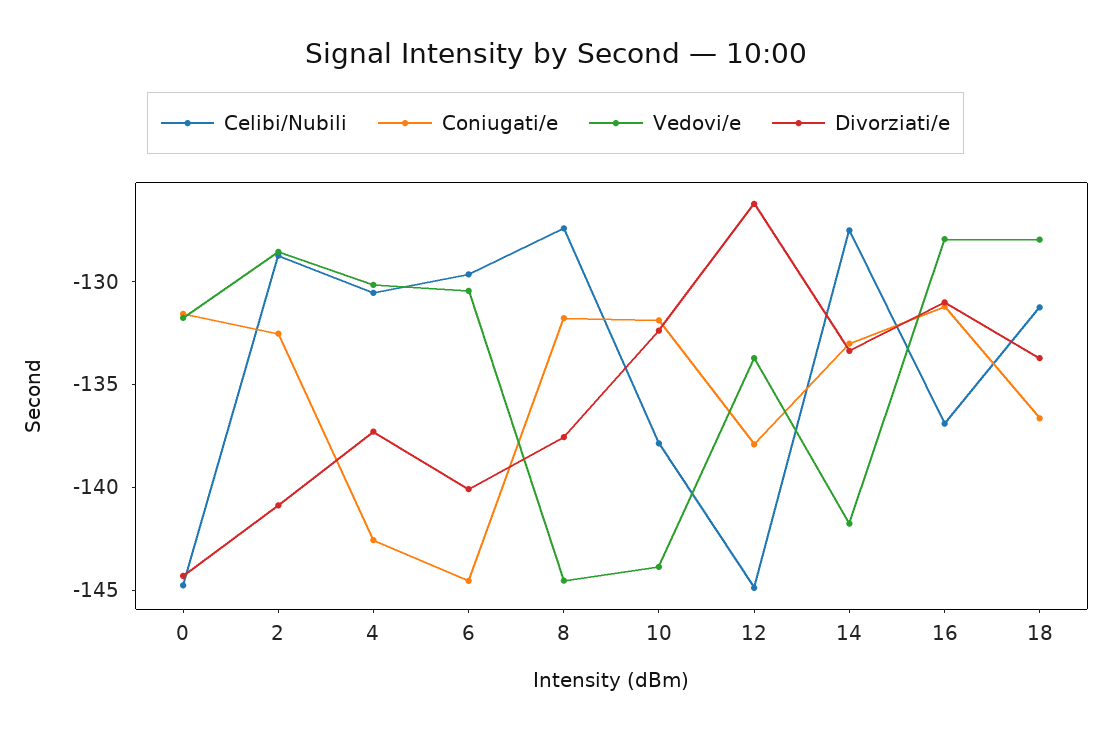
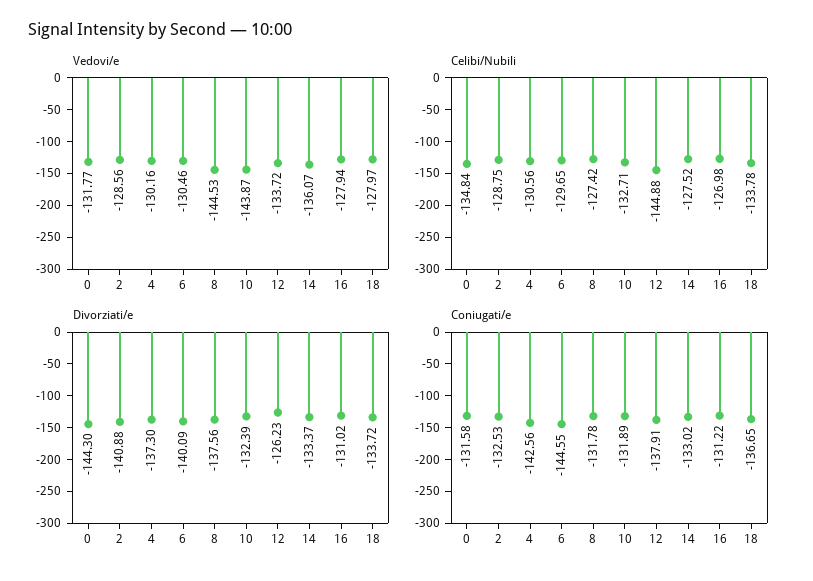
Celibi/Nubili, 0: -145 -> -134.84
Celibi/Nubili, 10: -138 -> -132.71
Vedovi/e, 14: -142 -> -136.07
Celibi/Nubili, 16: -137 -> -126.98
Celibi/Nubili, 18: -131 -> -133.78

